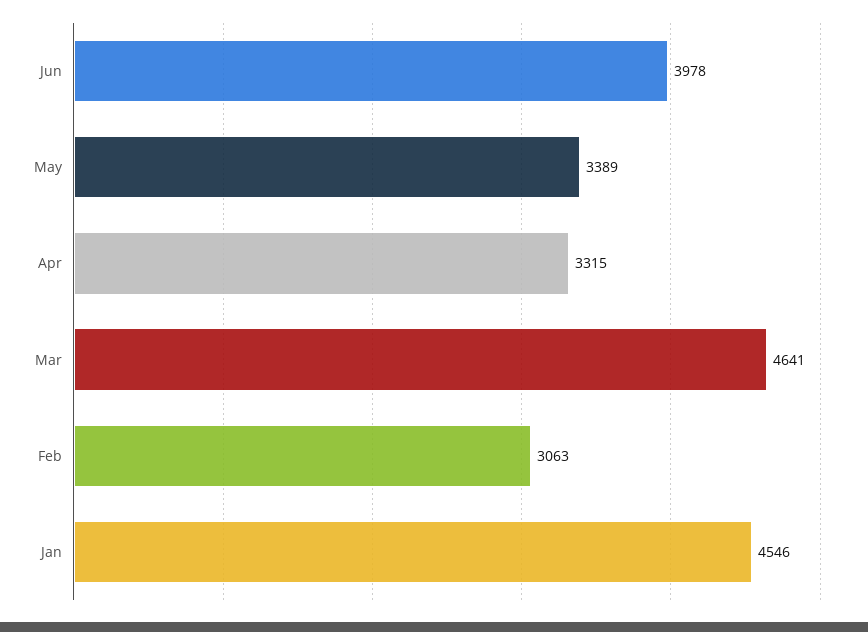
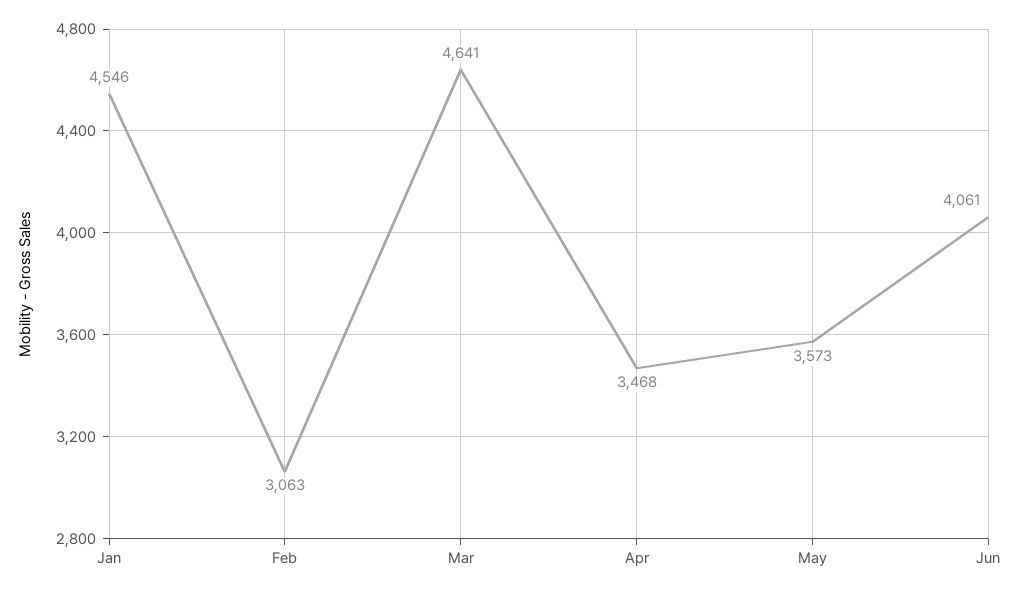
Jun: 3978 -> 4061
May: 3389 -> 3573
Apr: 3315 -> 3468

